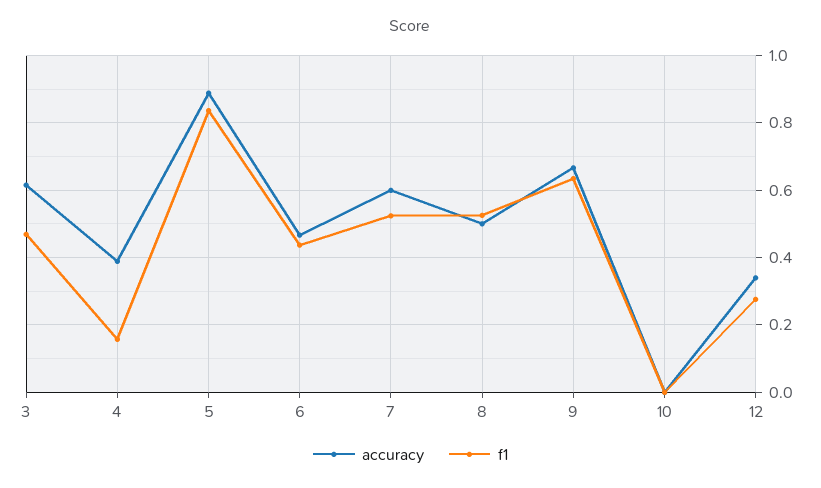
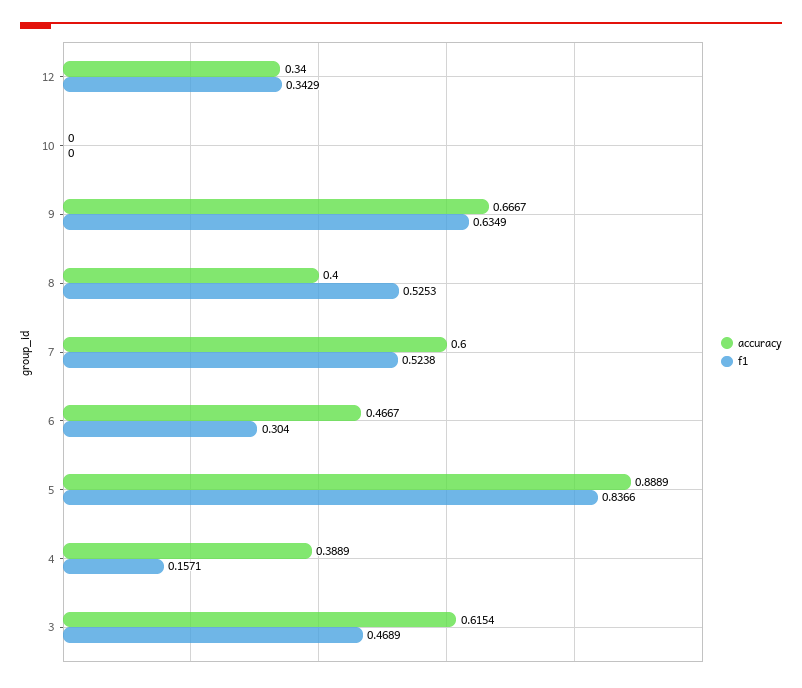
f1, 6: 0.44 -> 0.304
accuracy, 8: 0.5 -> 0.4
f1, 12: 0.28 -> 0.3429

